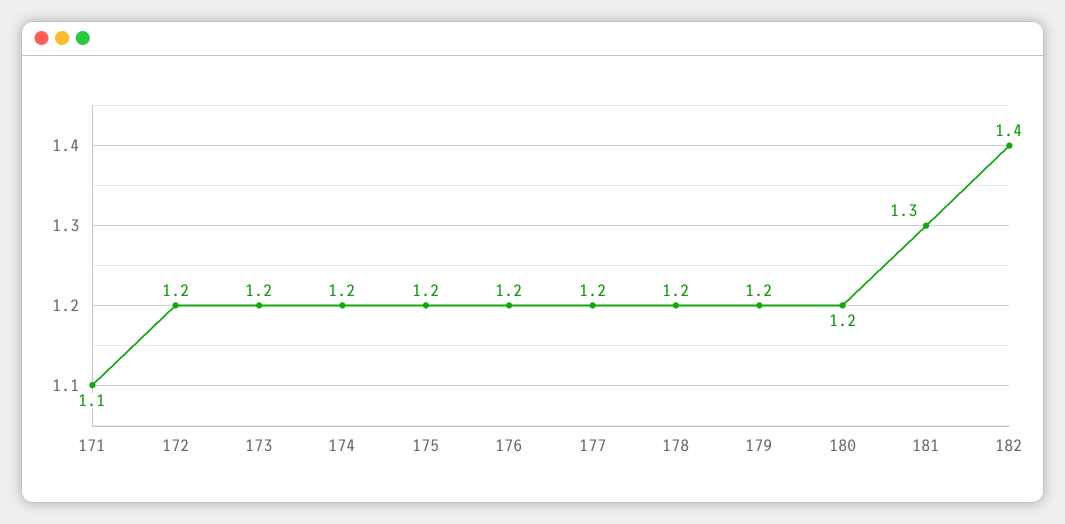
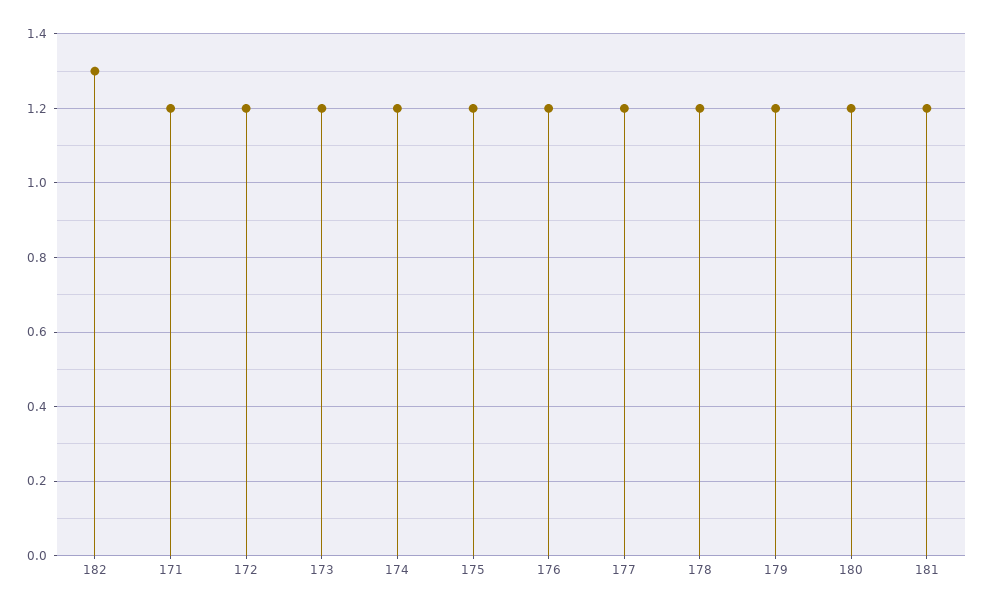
171: 1.1 -> 1.2
181: 1.3 -> 1.2
182: 1.4 -> 1.3

